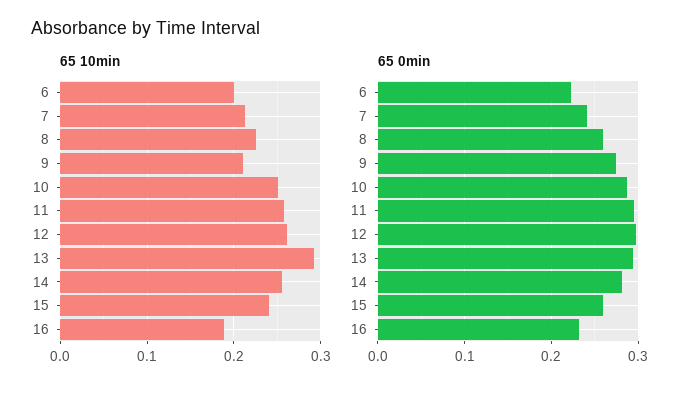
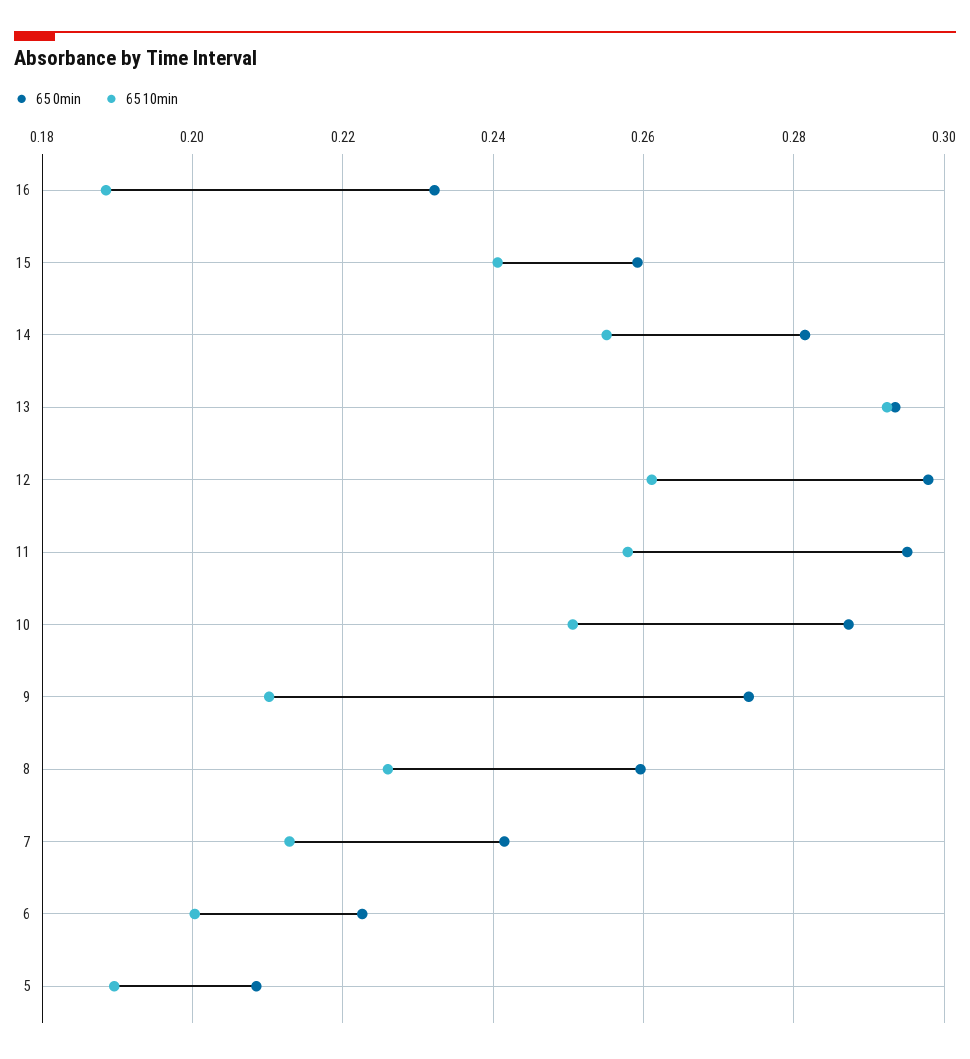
65 0min, 5: none -> 0.208
65 10min, 5: none -> 0.19

